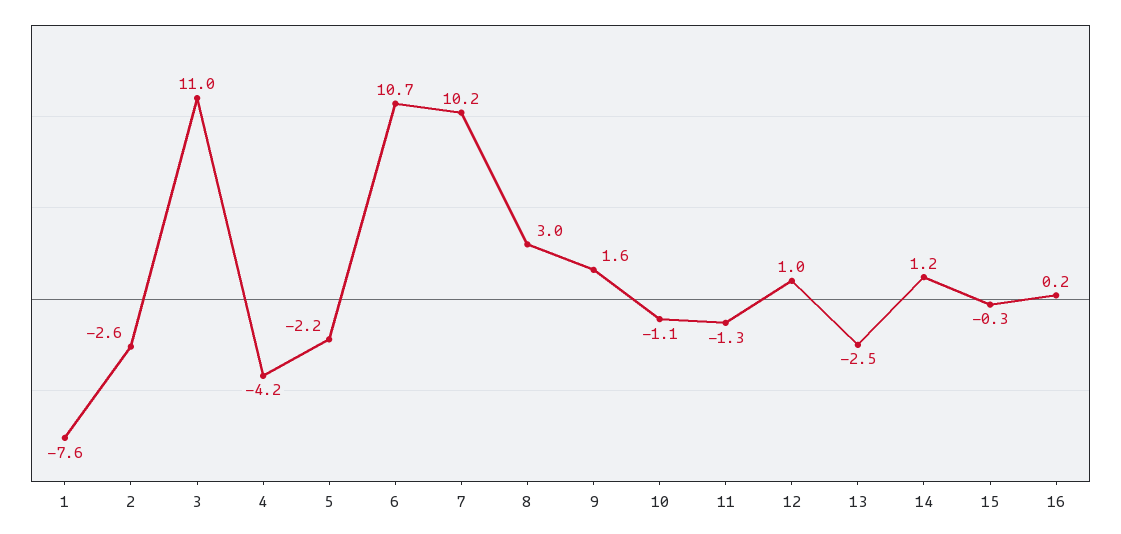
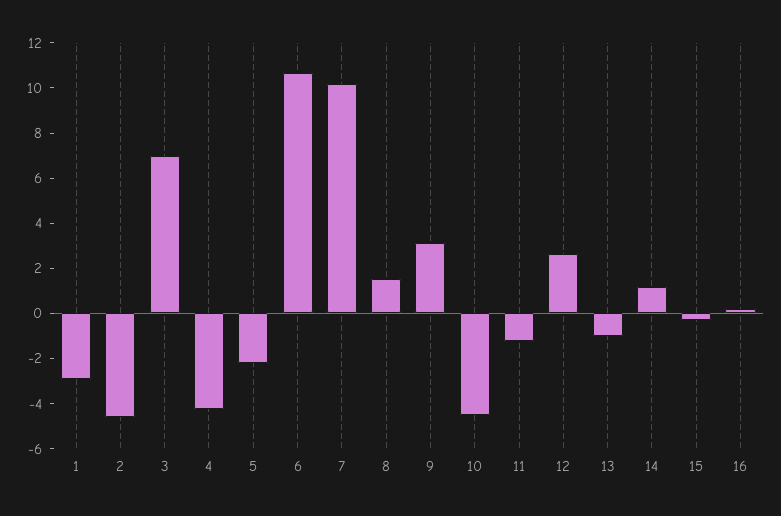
1: -7.6 -> -3
2: -2.6 -> -4.5
3: 11 -> 7
8: 3 -> 1.5
9: 1.6 -> 3
10: -1.1 -> -4.5
12: 1 -> 2.5
13: -2.5 -> -1

